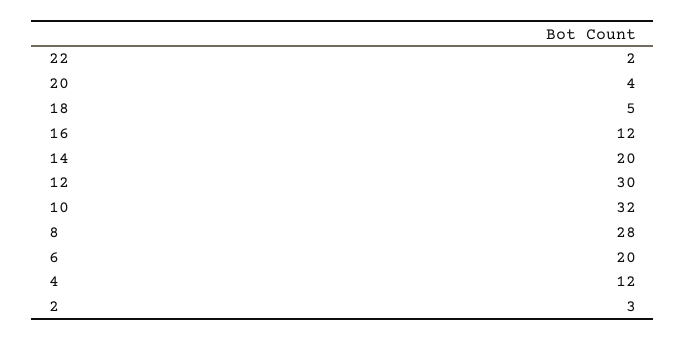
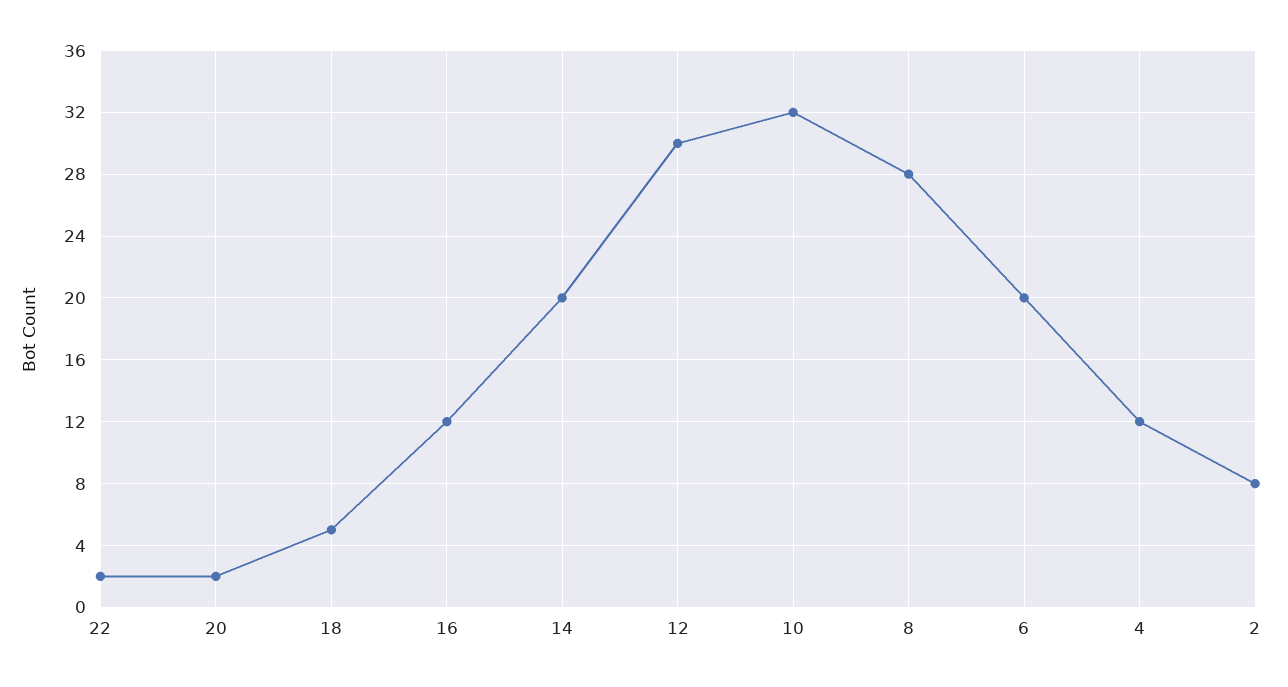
20: 4 -> 2
2: 3 -> 8

